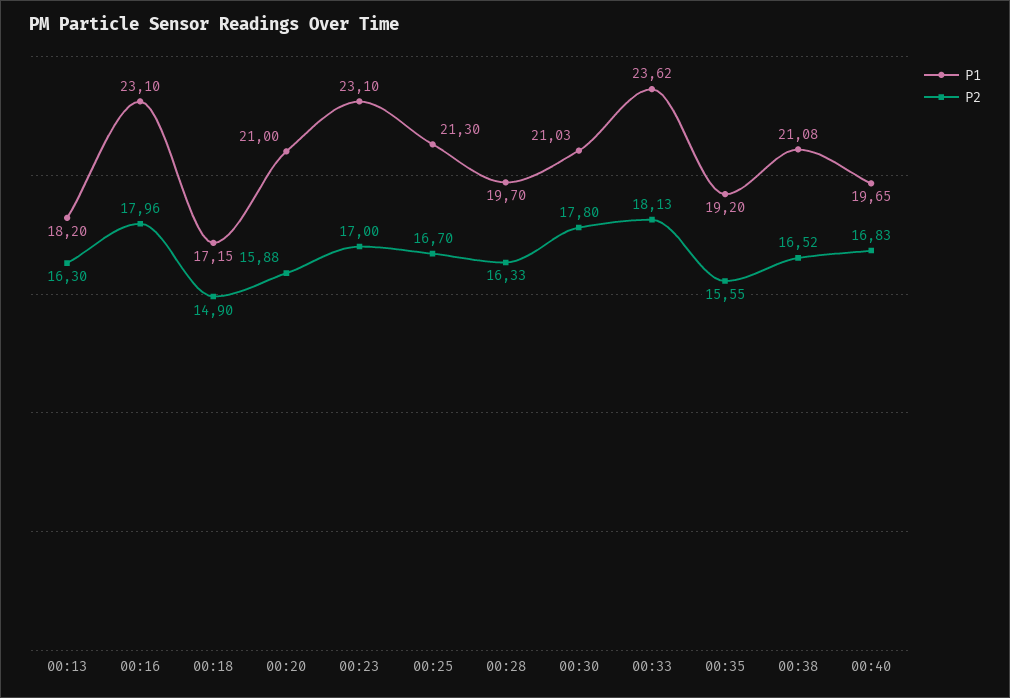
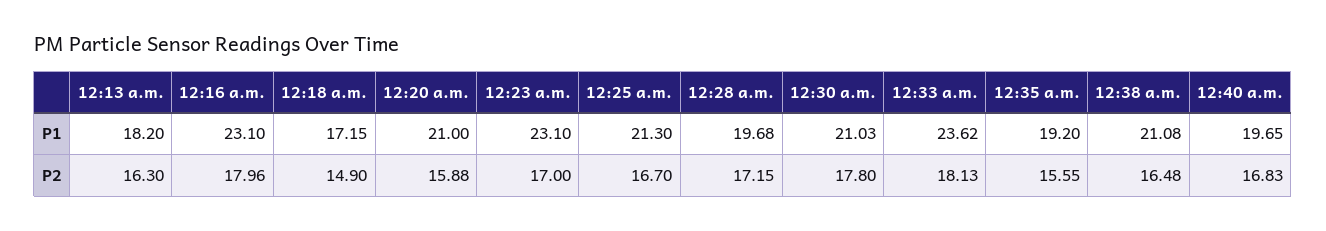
P1, 00:28: 19.7 -> 19.68
P2, 00:28: 16.33 -> 17.15
P2, 00:38: 16.52 -> 16.48

